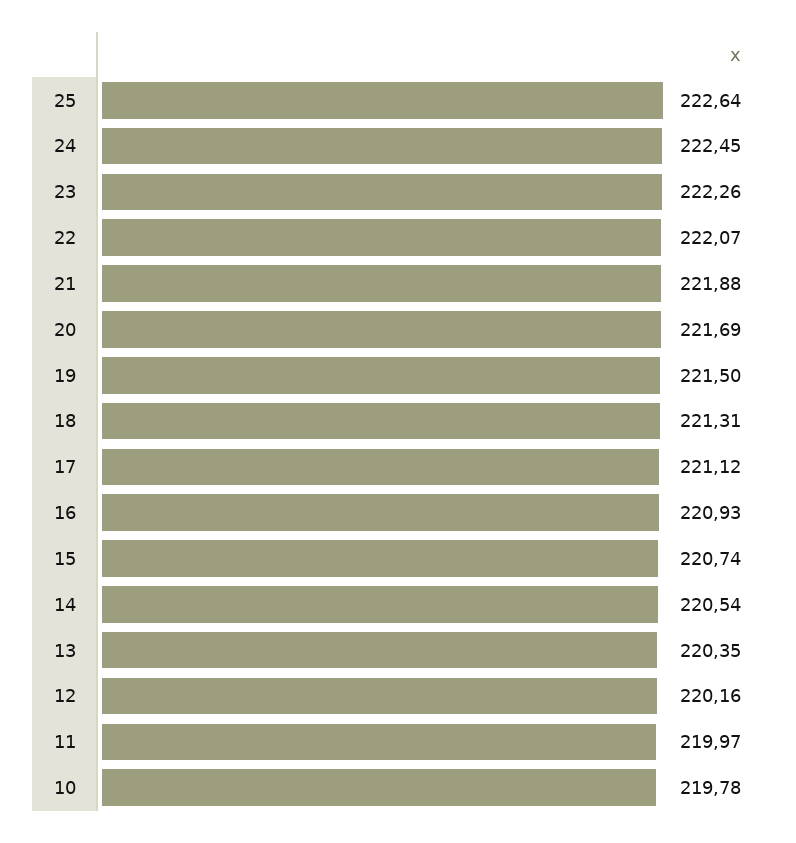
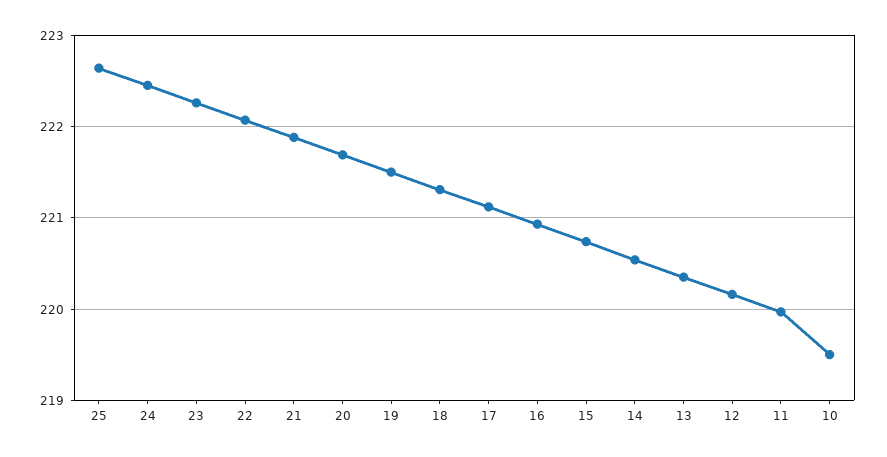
10: 219.78 -> 219.5

